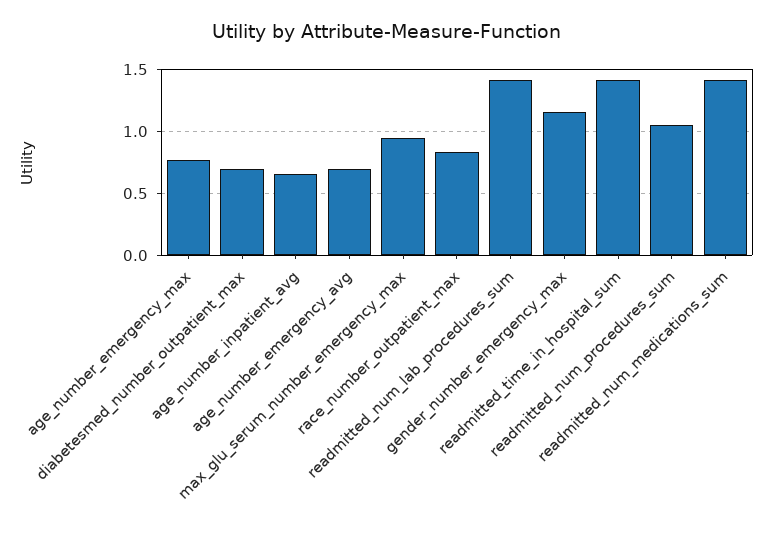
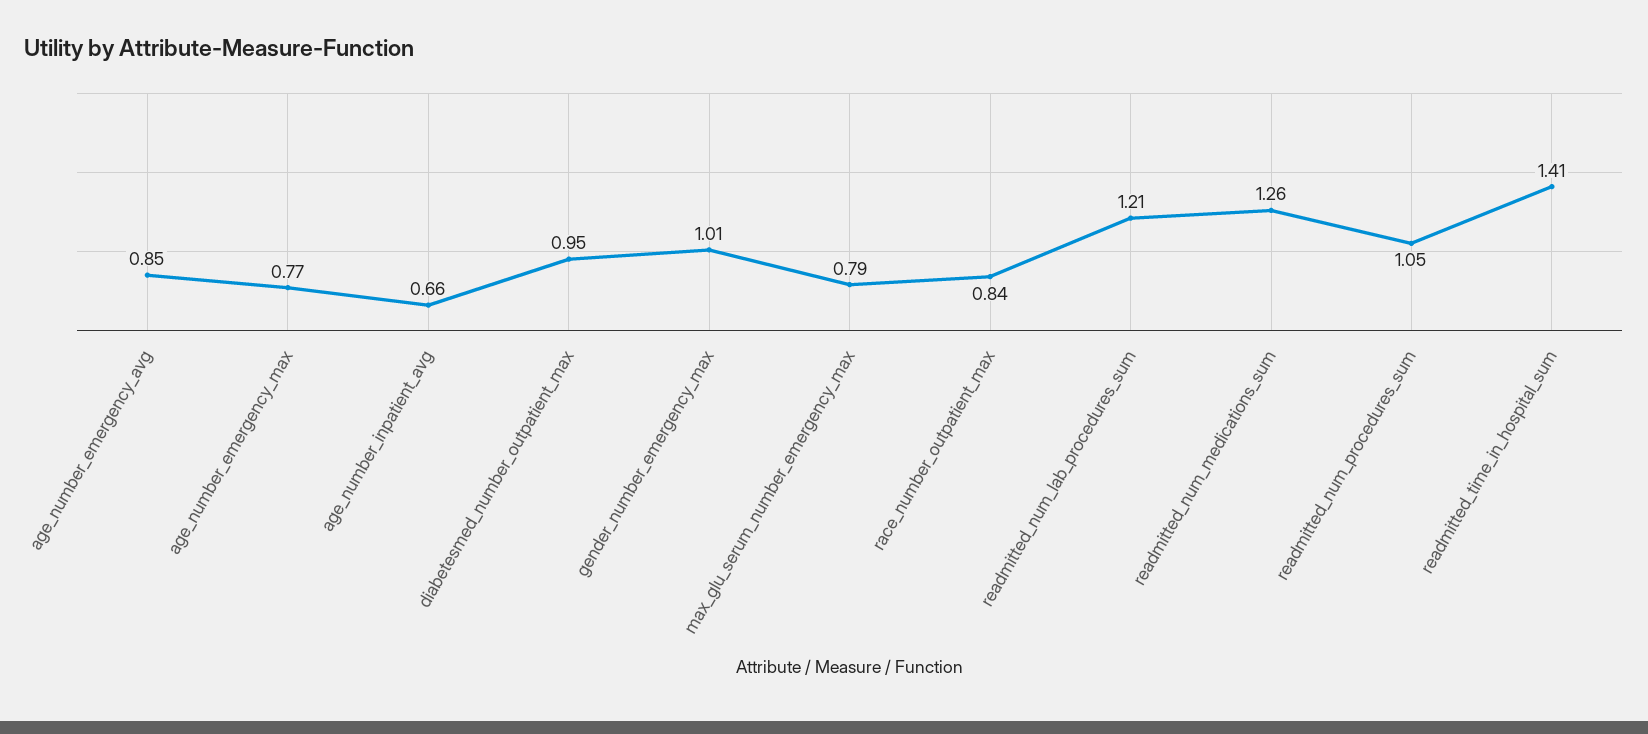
diabetesmed_number_outpatient_max: 0.7 -> 0.95
age_number_emergency_avg: 0.7 -> 0.85
max_glu_serum_number_emergency_max: 0.95 -> 0.79
readmitted_num_lab_procedures_sum: 1.4 -> 1.21
gender_number_emergency_max: 1.15 -> 1.01
readmitted_num_medications_sum: 1.4 -> 1.26

